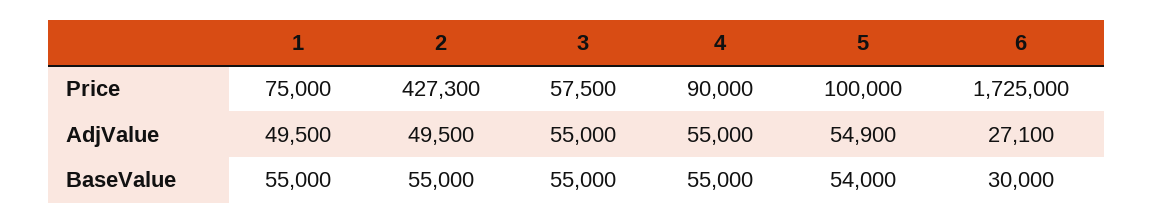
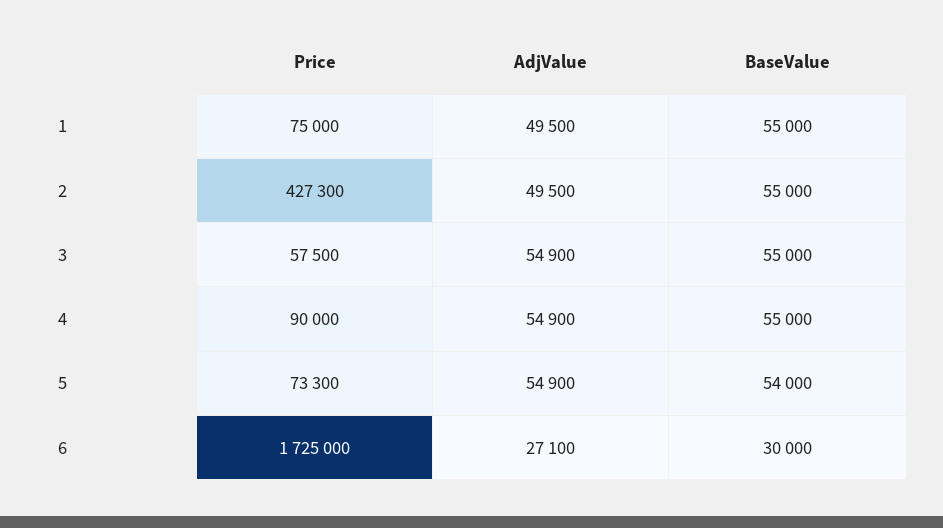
5, Price: 100000 -> 73300
3, AdjValue: 55000 -> 54900
4, AdjValue: 55000 -> 54900

